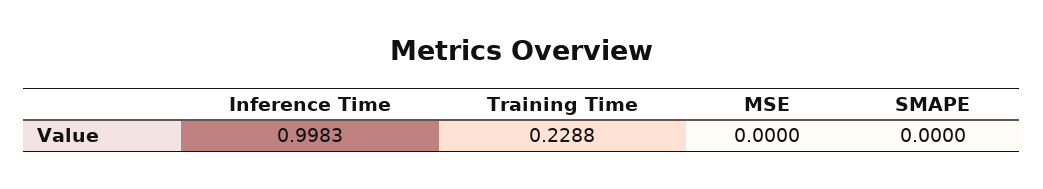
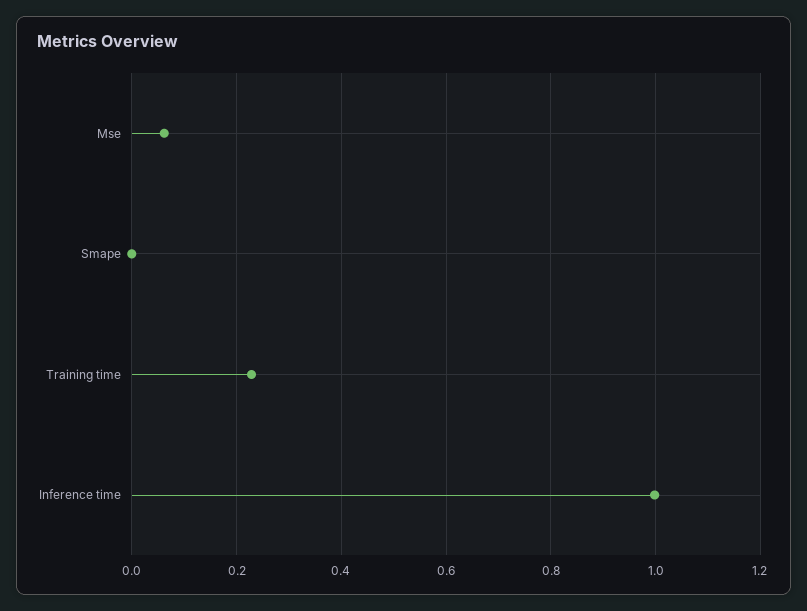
MSE: 0 -> 0.06

